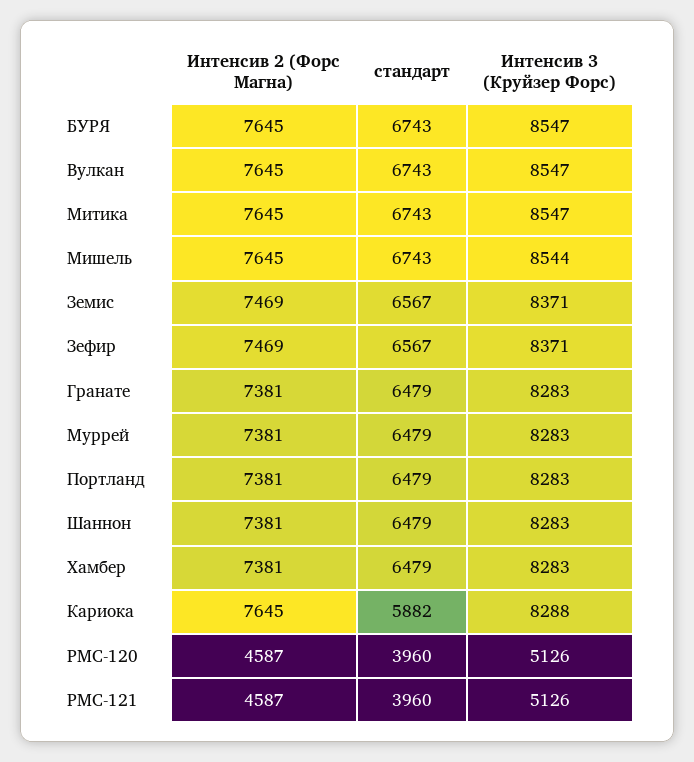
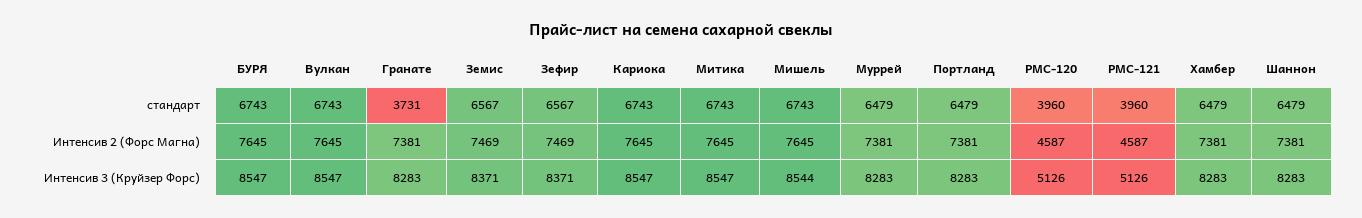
стандарт, Гранате: 6479 -> 3731
стандарт, Кариока: 5882 -> 6743
Интенсив 3 (Круйзер Форс), Кариока: 8288 -> 8547

